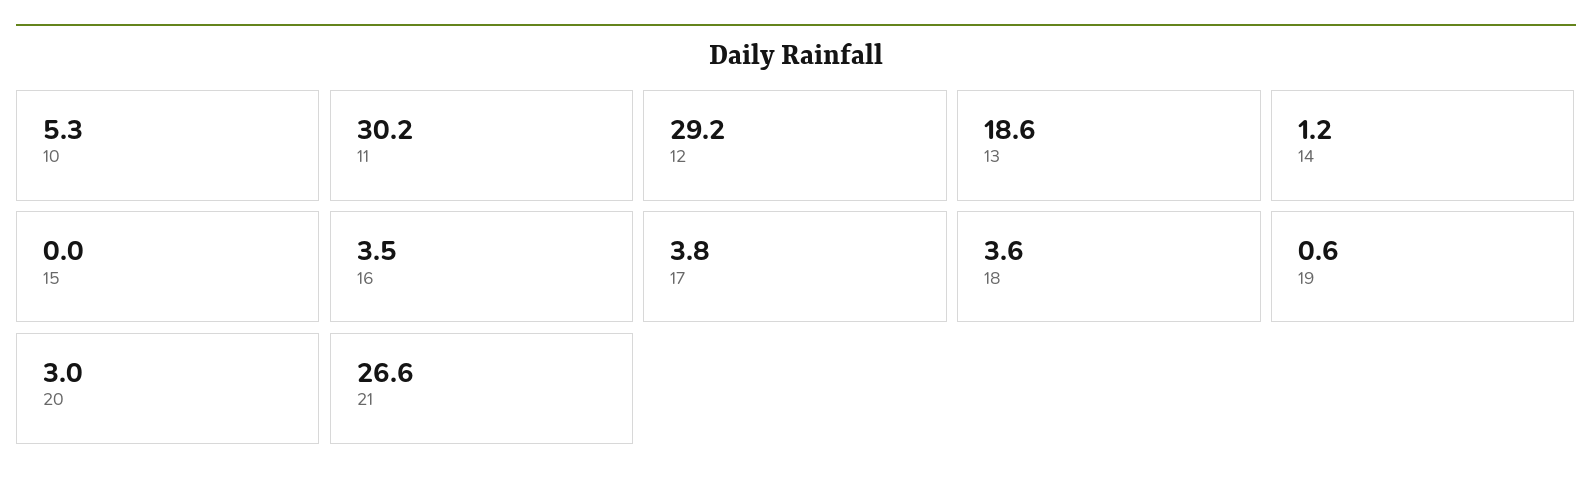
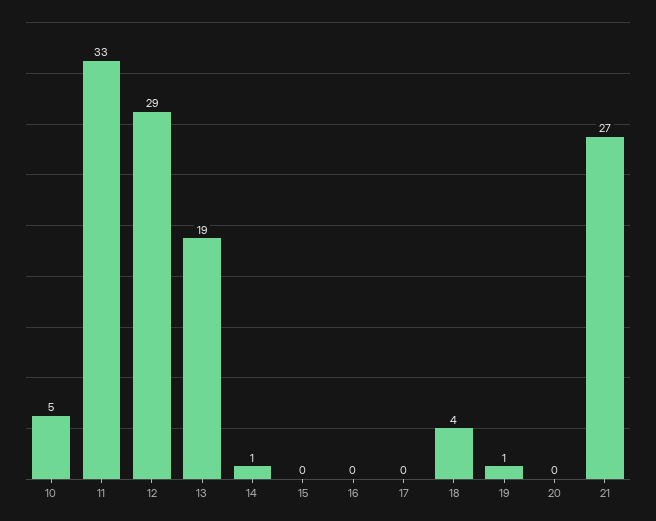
11: 30.2 -> 33
16: 3.5 -> 0
17: 3.8 -> 0
20: 3 -> 0

